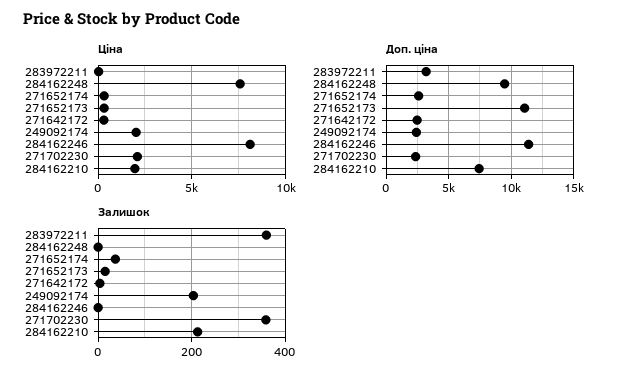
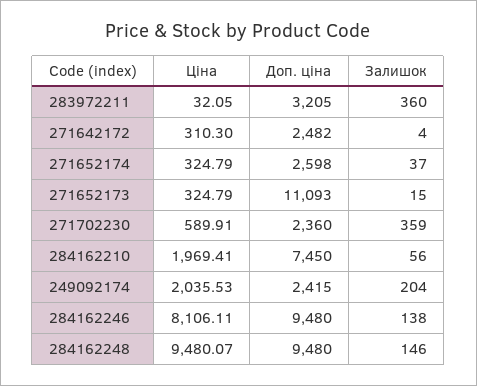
Ціна, 284162248: 7500 -> 9480.07
Ціна, 271702230: 2000 -> 589.91
Доп. ціна, 284162246: 11500 -> 9480
Залишок, 284162248: 0 -> 146
Залишок, 284162246: 0 -> 138
Залишок, 284162210: 220 -> 56

